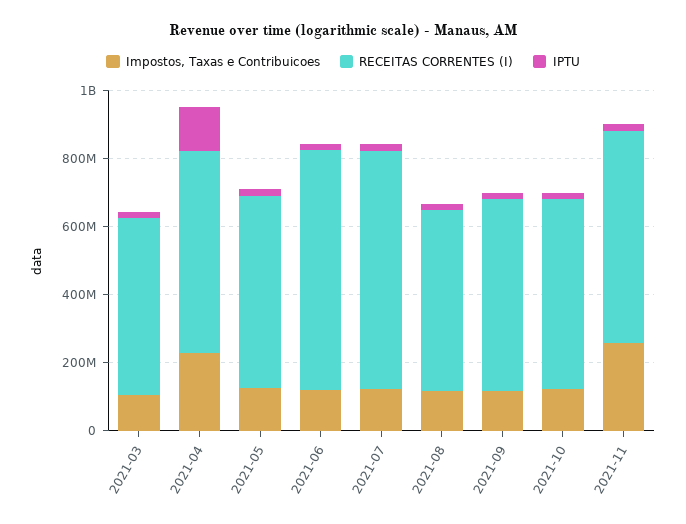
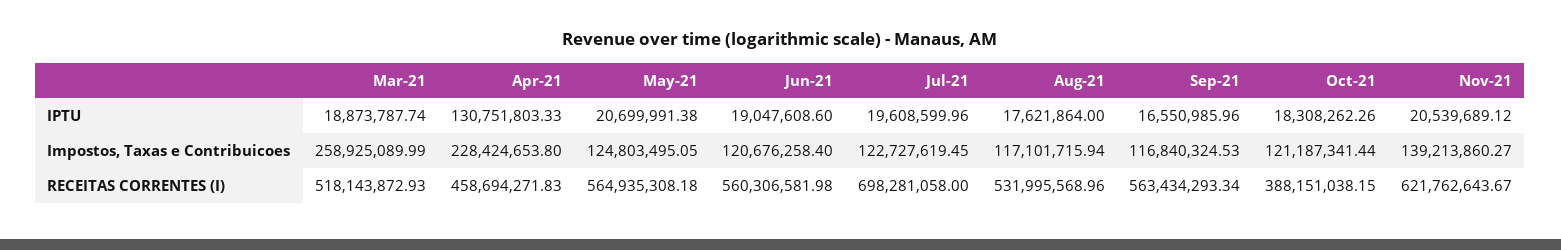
Impostos, Taxas e Contribuicoes, 2021-03: 100000000 -> 258925089.99
RECEITAS CORRENTES (I), 2021-04: 600000000 -> 458694271.83
RECEITAS CORRENTES (I), 2021-06: 700000000 -> 560306581.98
RECEITAS CORRENTES (I), 2021-10: 550000000 -> 388151038.15
Impostos, Taxas e Contribuicoes, 2021-11: 250000000 -> 139213860.27

